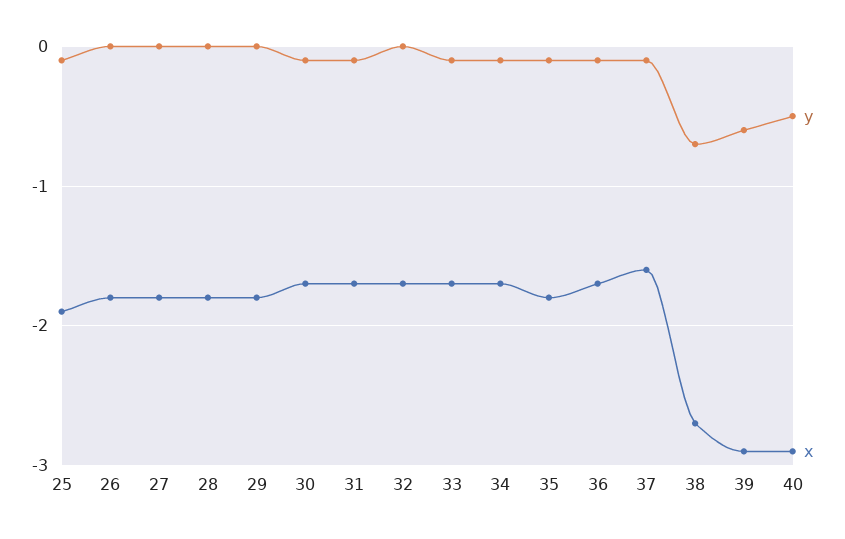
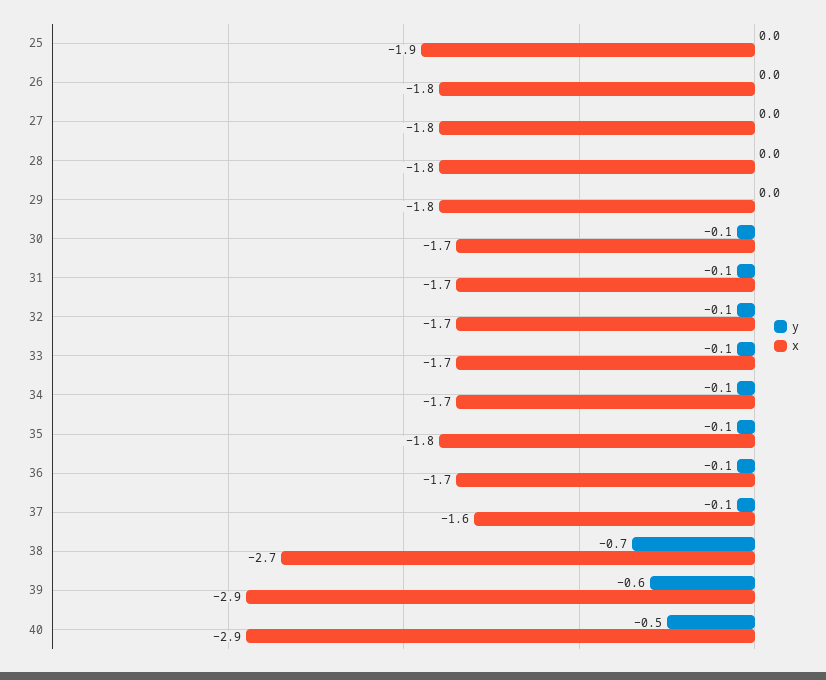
y, 25: -0.1 -> 0
y, 32: 0 -> -0.1

